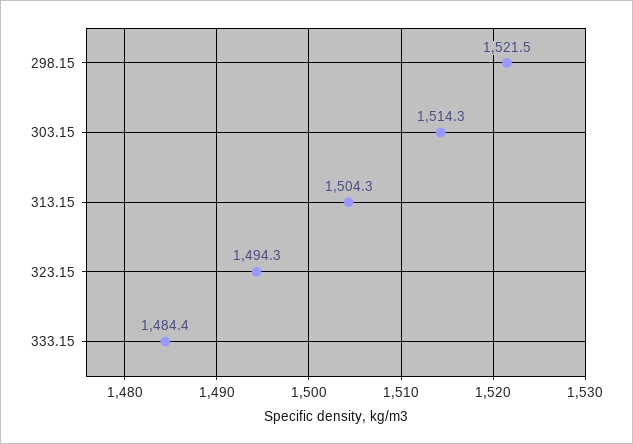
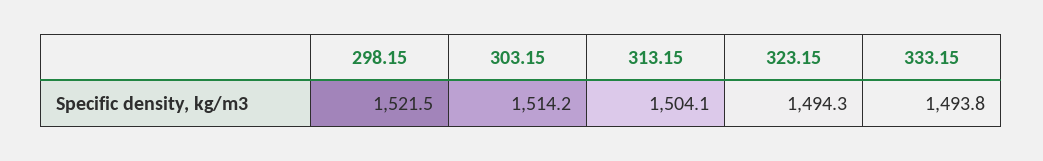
303.15: 1514.3 -> 1514.2
313.15: 1504.3 -> 1504.1
333.15: 1484.4 -> 1493.8

